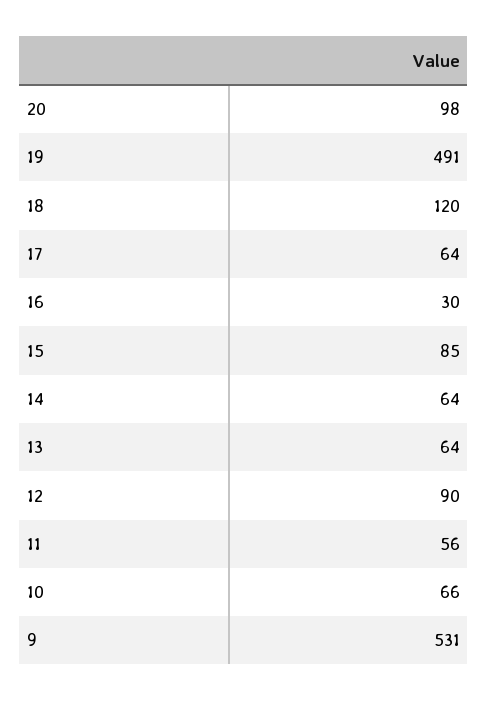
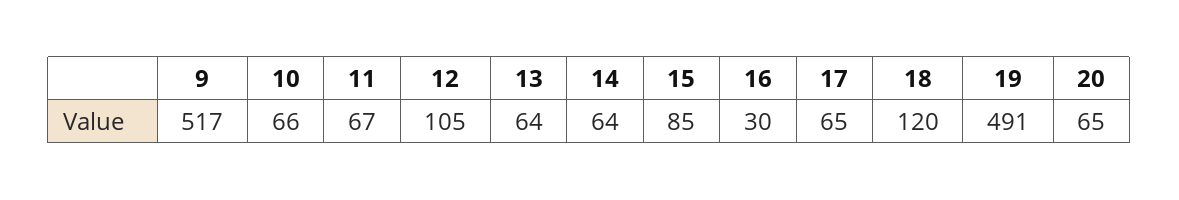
20: 98 -> 65
17: 64 -> 65
12: 90 -> 105
11: 56 -> 67
9: 531 -> 517

